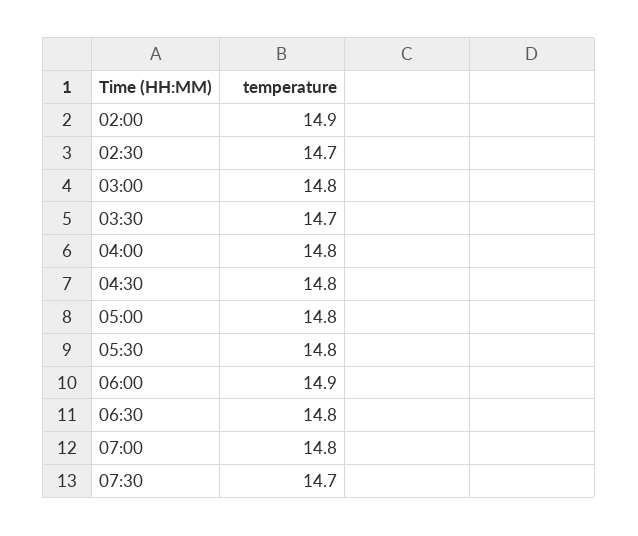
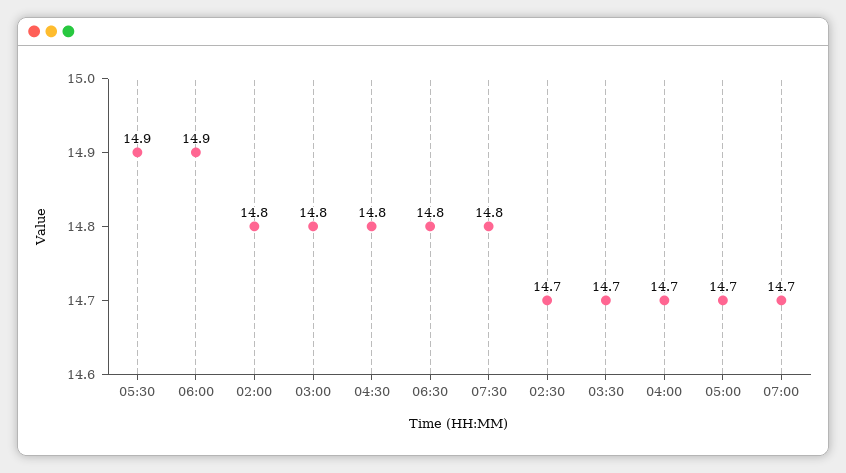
02:00: 14.9 -> 14.8
04:00: 14.8 -> 14.7
05:00: 14.8 -> 14.7
05:30: 14.8 -> 14.9
07:00: 14.8 -> 14.7
07:30: 14.7 -> 14.8

